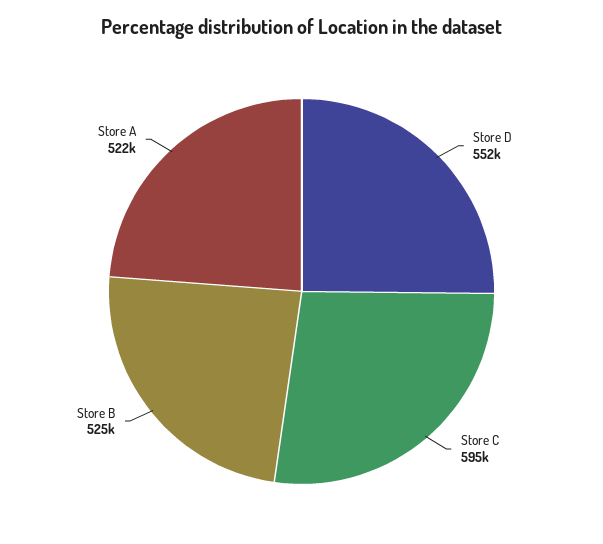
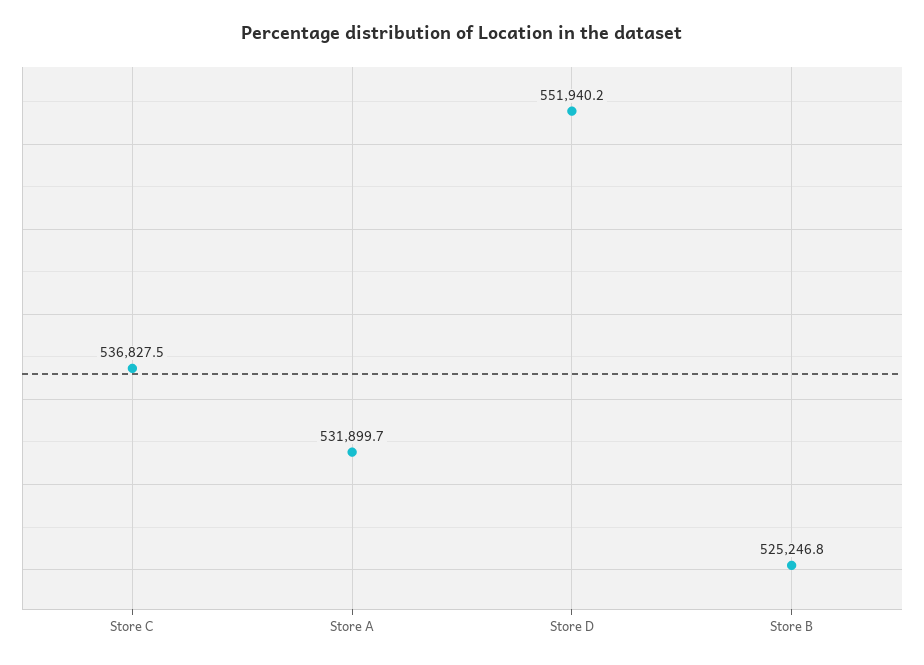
Store C: 595000 -> 536827.5
Store A: 522000 -> 531899.7

